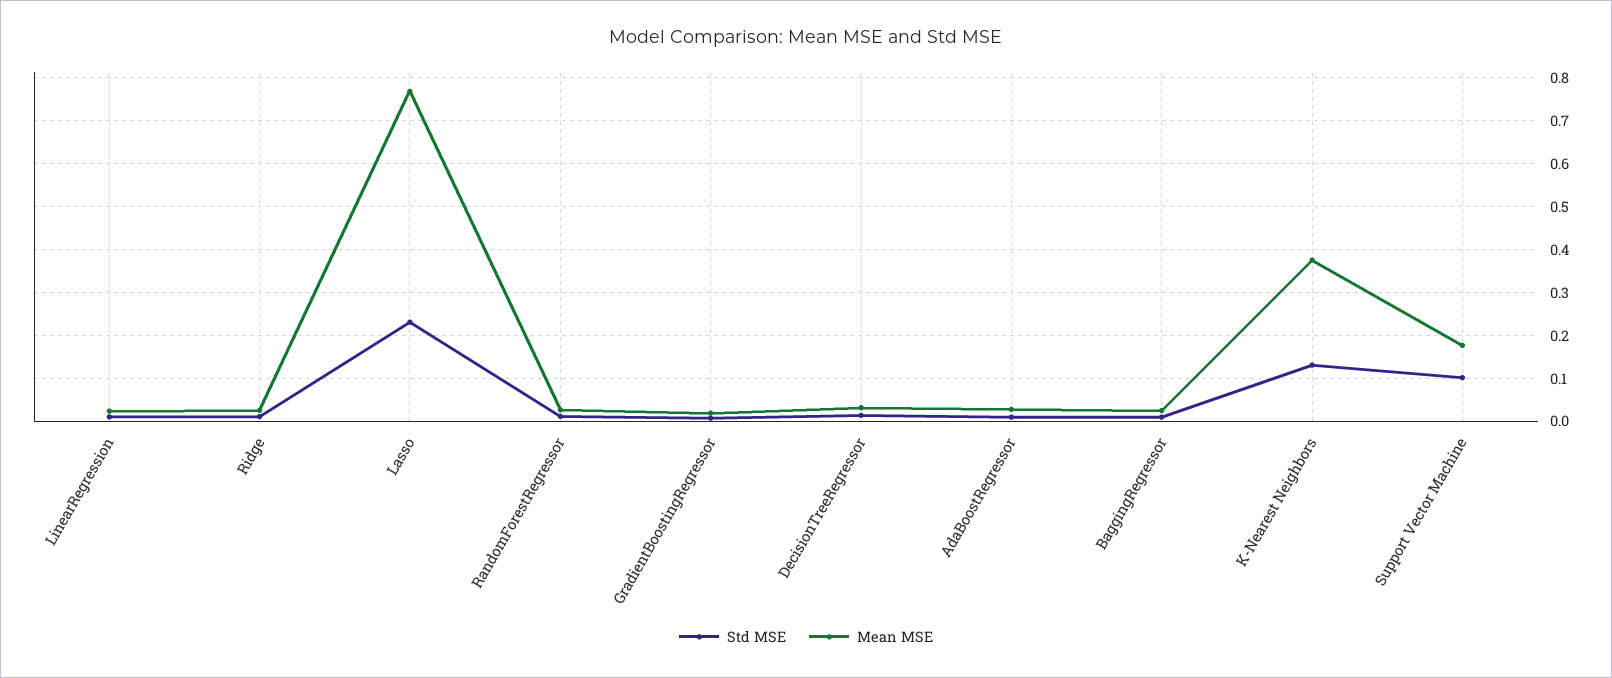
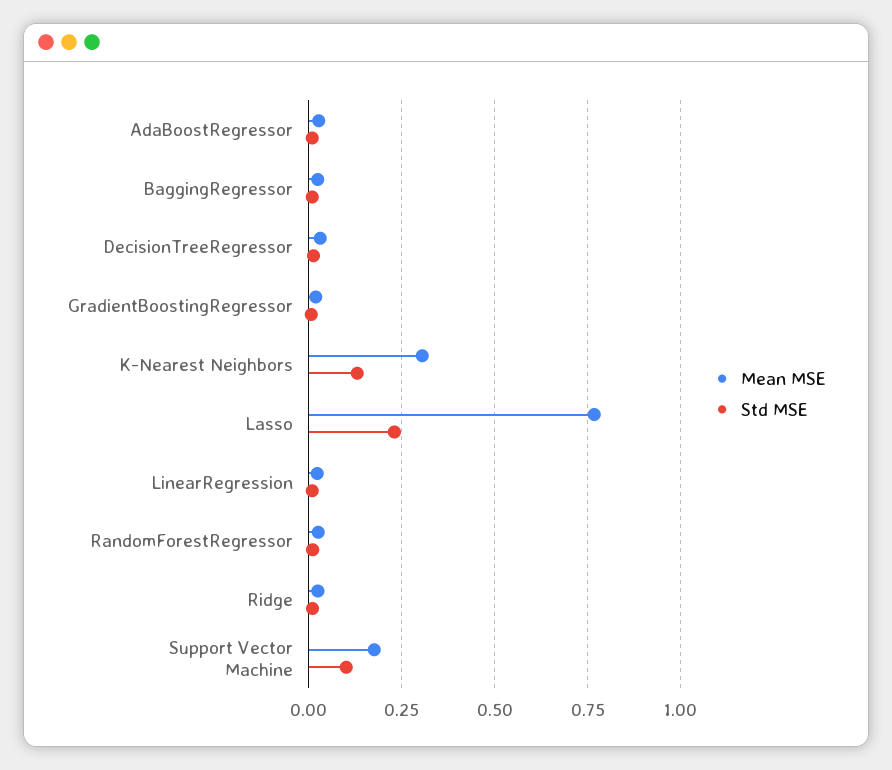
Mean MSE, K-Nearest Neighbors: 0.38 -> 0.3

